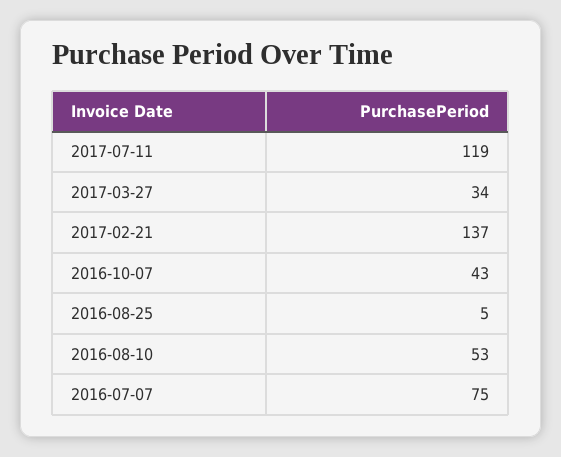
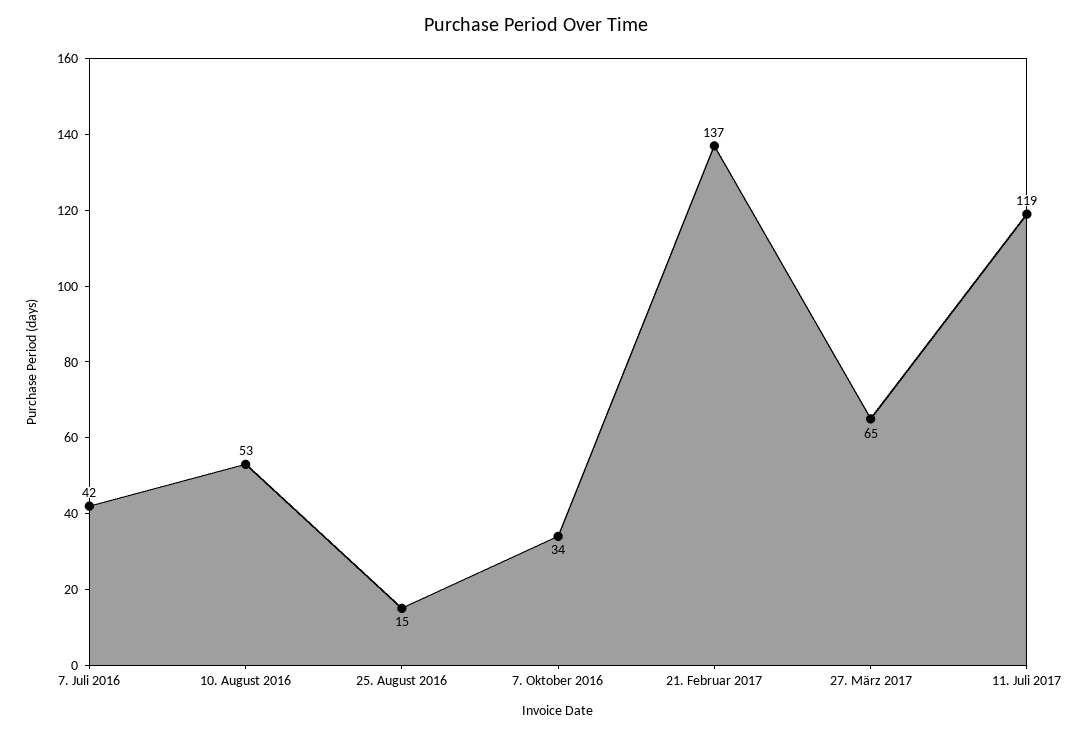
2017-03-27: 34 -> 65
2016-10-07: 43 -> 34
2016-08-25: 5 -> 15
2016-07-07: 75 -> 42

